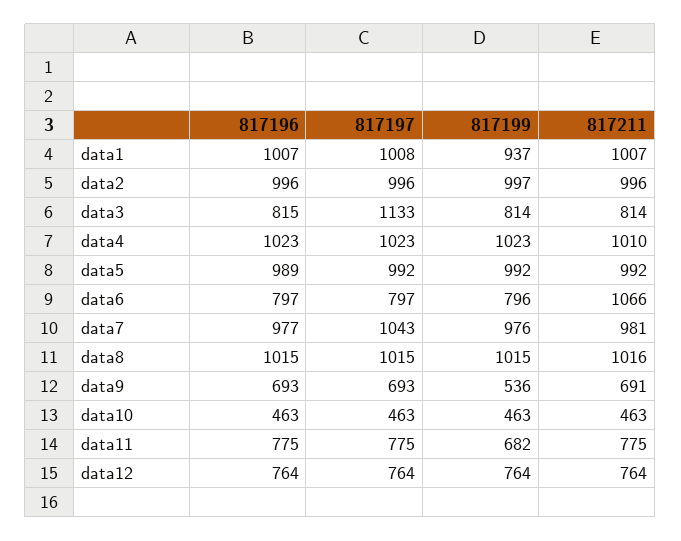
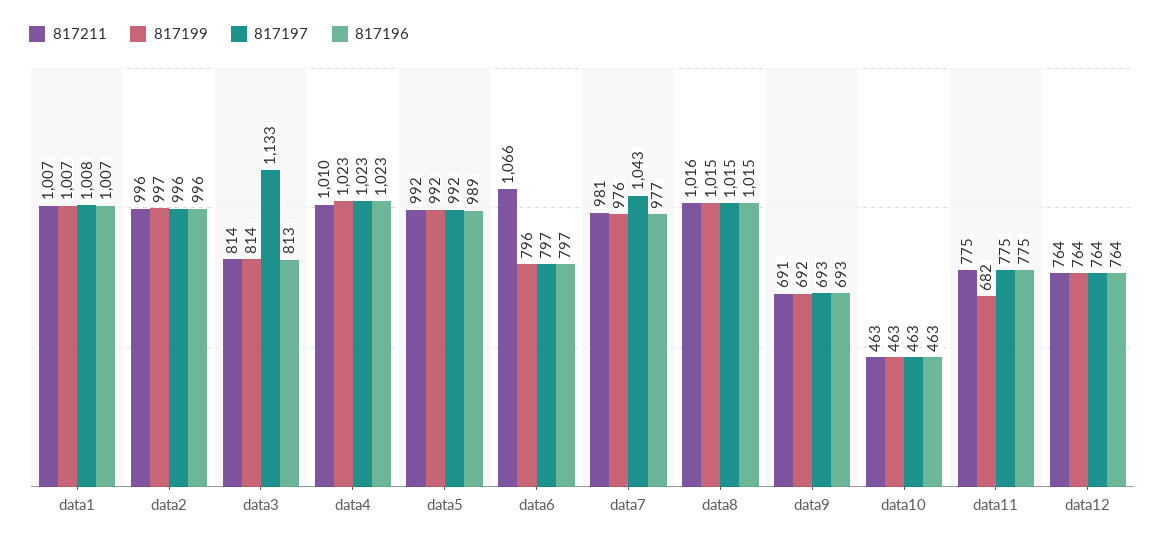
817199, data1: 937 -> 1007
817196, data3: 815 -> 813
817199, data9: 536 -> 692

